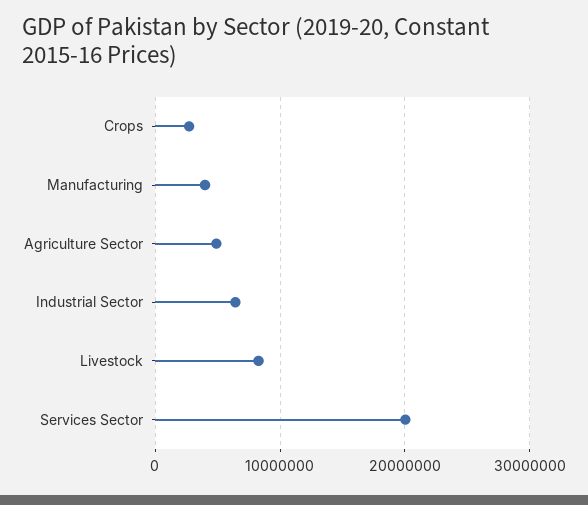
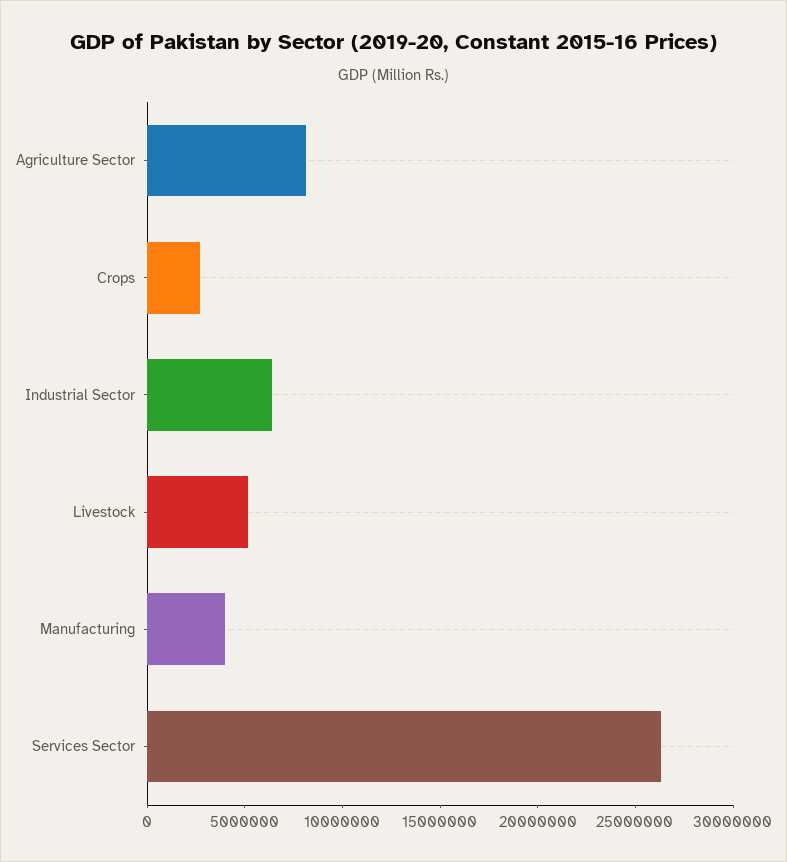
Agriculture Sector: 5000000 -> 8000000
Livestock: 8000000 -> 5000000
Services Sector: 20000000 -> 26000000

